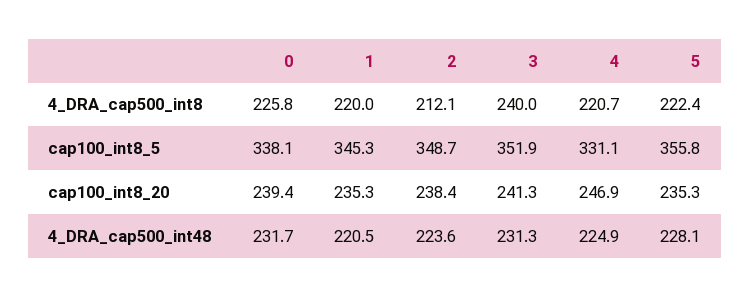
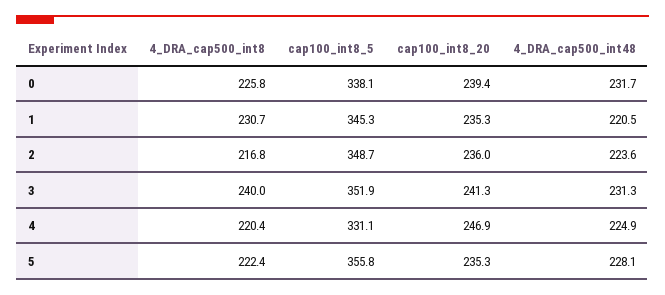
1, 4_DRA_cap500_int8: 220 -> 230.7
2, 4_DRA_cap500_int8: 212.1 -> 216.8
4, 4_DRA_cap500_int8: 220.7 -> 220.4
2, cap100_int8_20: 238.4 -> 236

